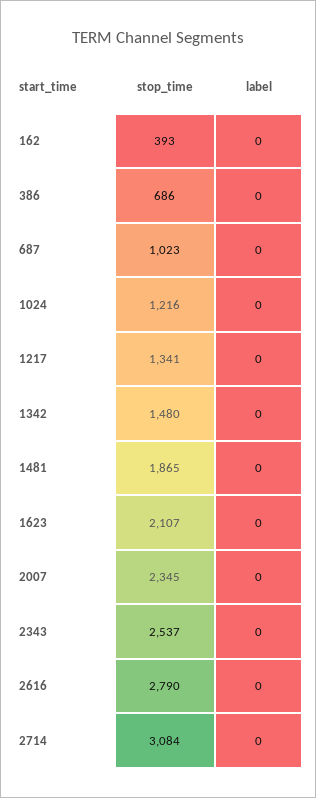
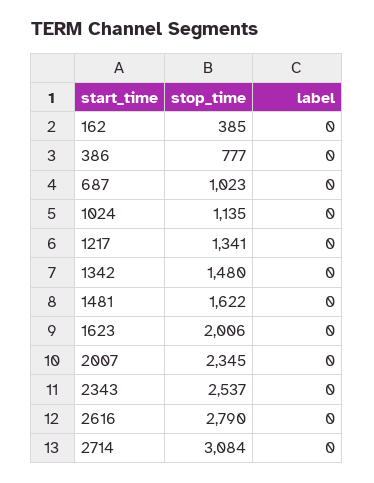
stop_time, 162: 393 -> 385
stop_time, 386: 686 -> 777
stop_time, 1024: 1216 -> 1135
stop_time, 1481: 1865 -> 1622
stop_time, 1623: 2107 -> 2006

